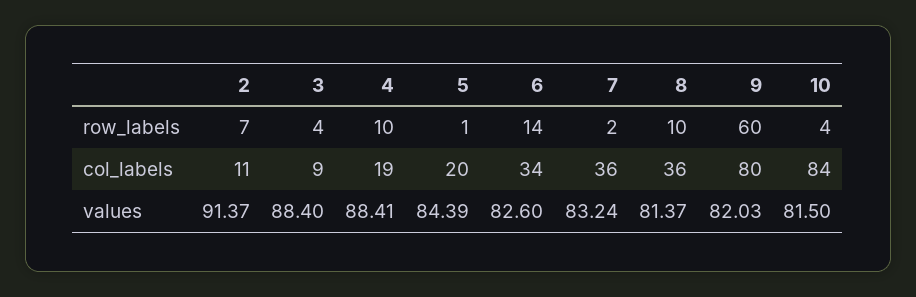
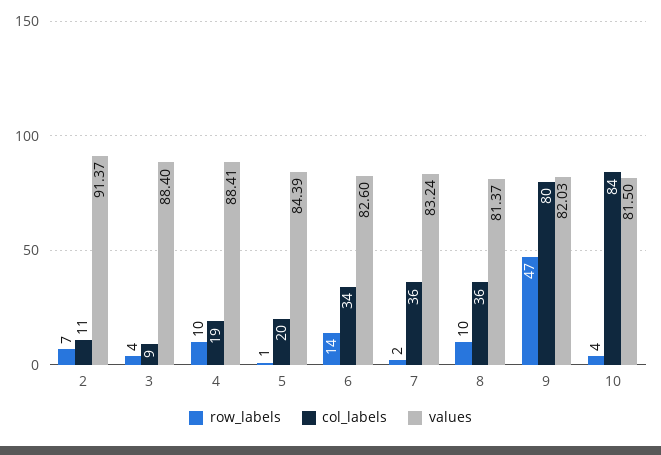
row_labels, 9: 60 -> 47

